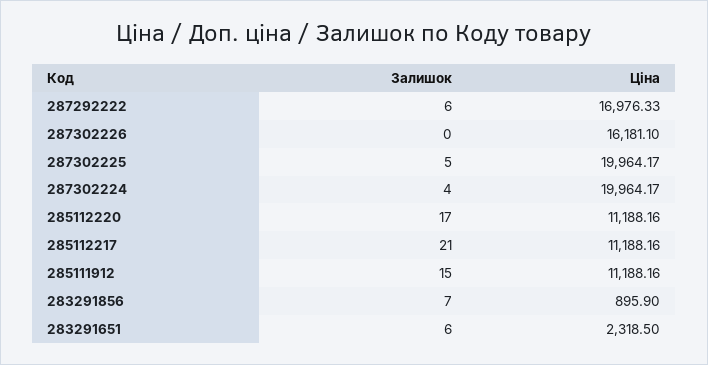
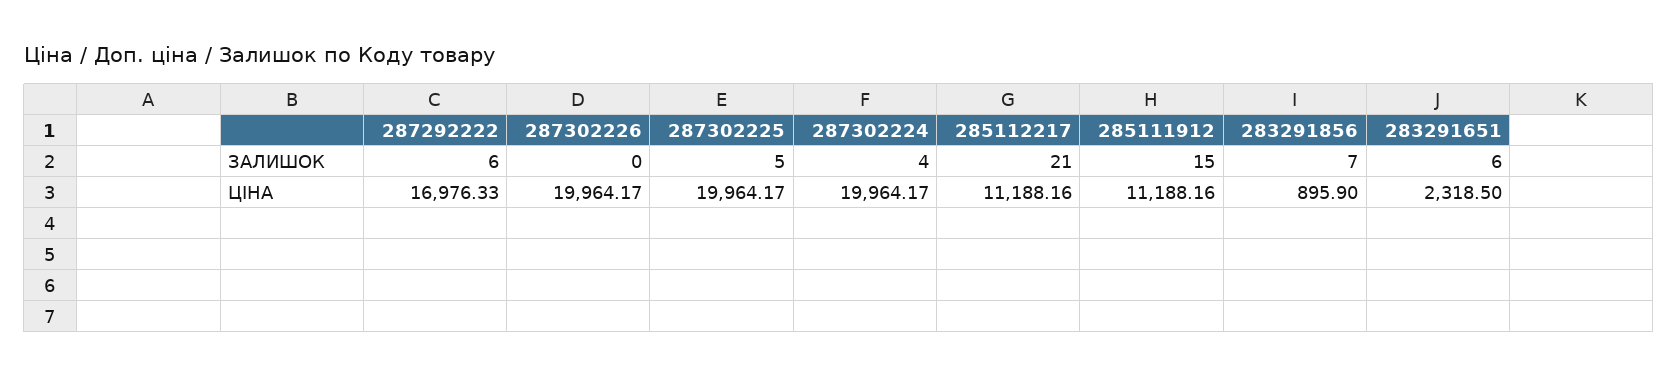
Ціна, 287302226: 16181.1 -> 19964.17
Залишок, 285112220: 17 -> none
Ціна, 285112220: 11188.16 -> none

